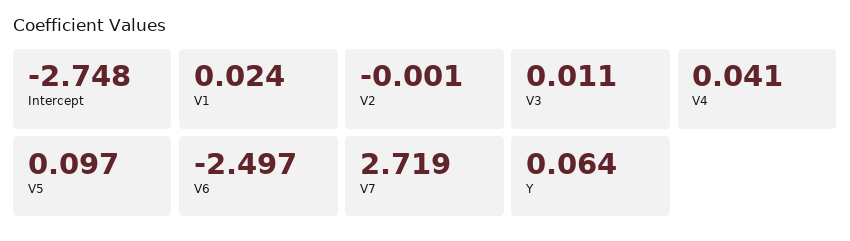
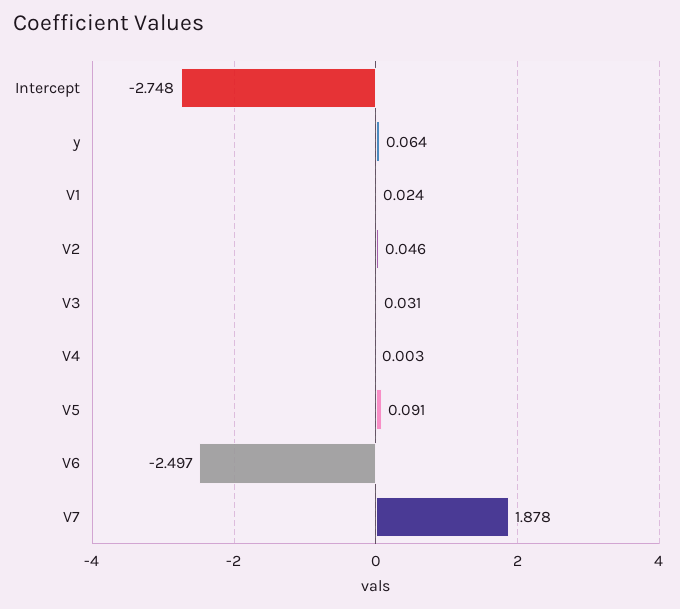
V2: -0.001 -> 0.046
V3: 0.011 -> 0.031
V4: 0.041 -> 0.003
V5: 0.097 -> 0.091
V7: 2.719 -> 1.878

